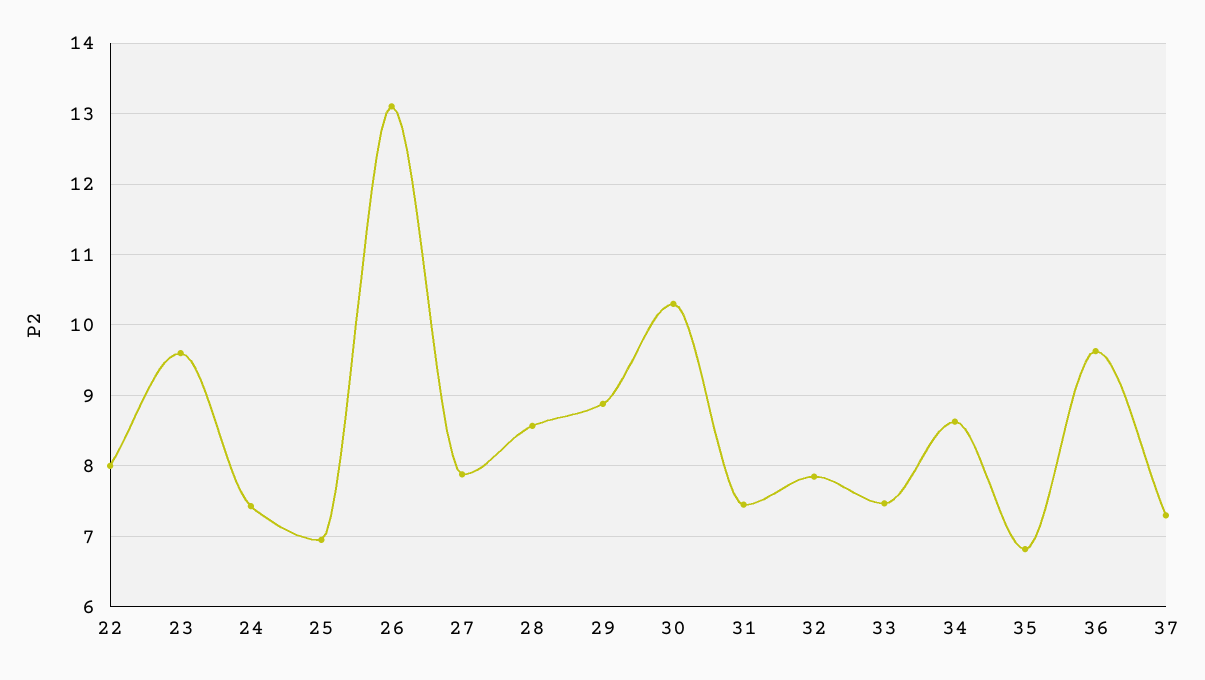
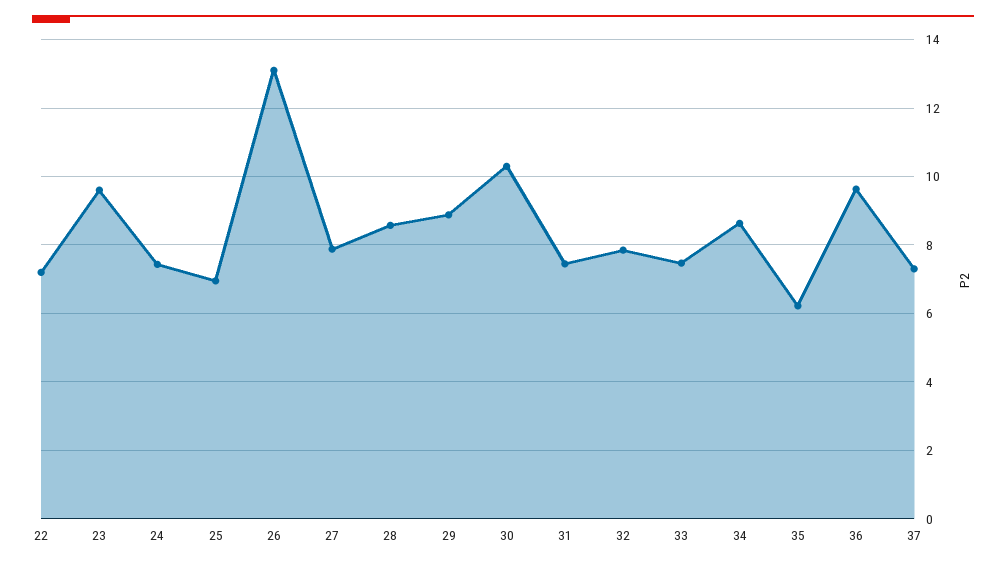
22: 8 -> 7.2
35: 6.8 -> 6.2

